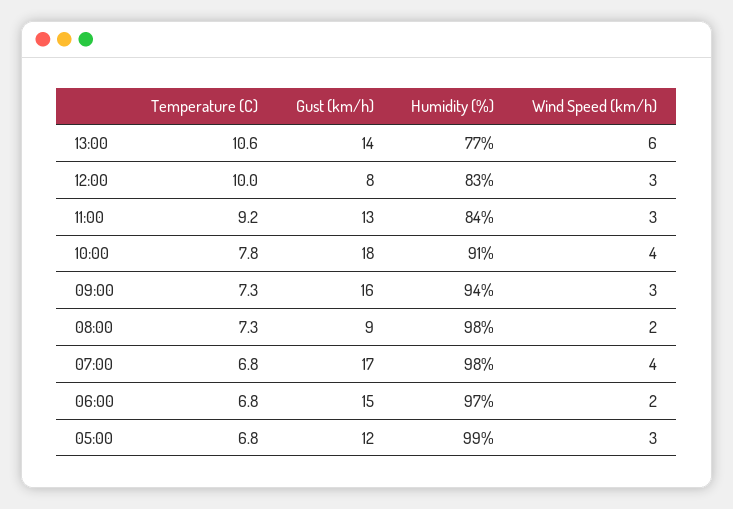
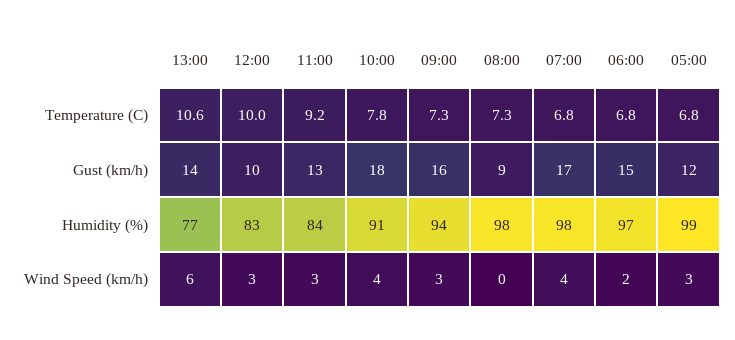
Gust (km/h), 12:00: 8 -> 10
Wind Speed (km/h), 08:00: 2 -> 0

